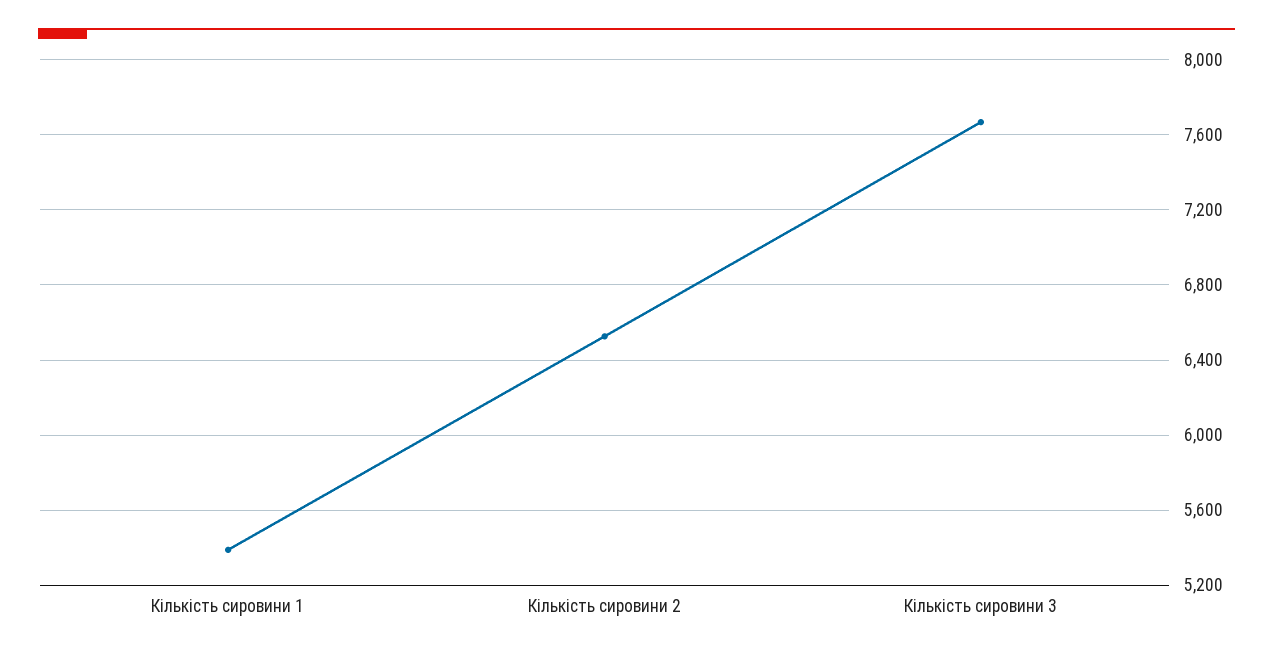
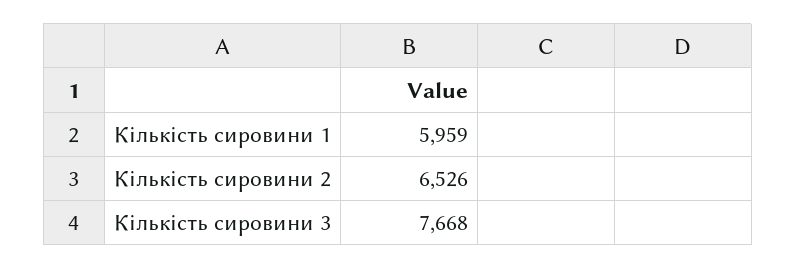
Кількість сировини 1: 5400 -> 5959

